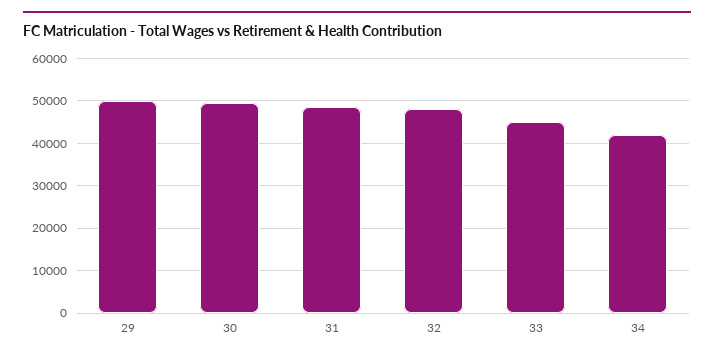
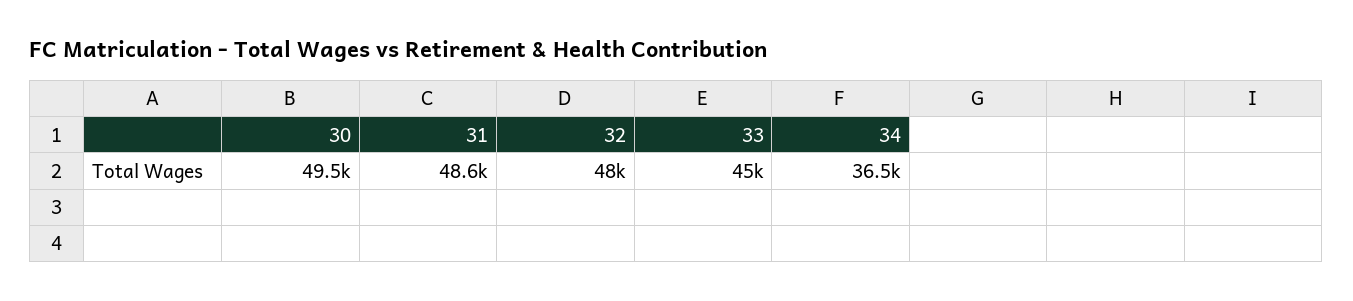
29: 50000 -> none
34: 42000 -> 36500

